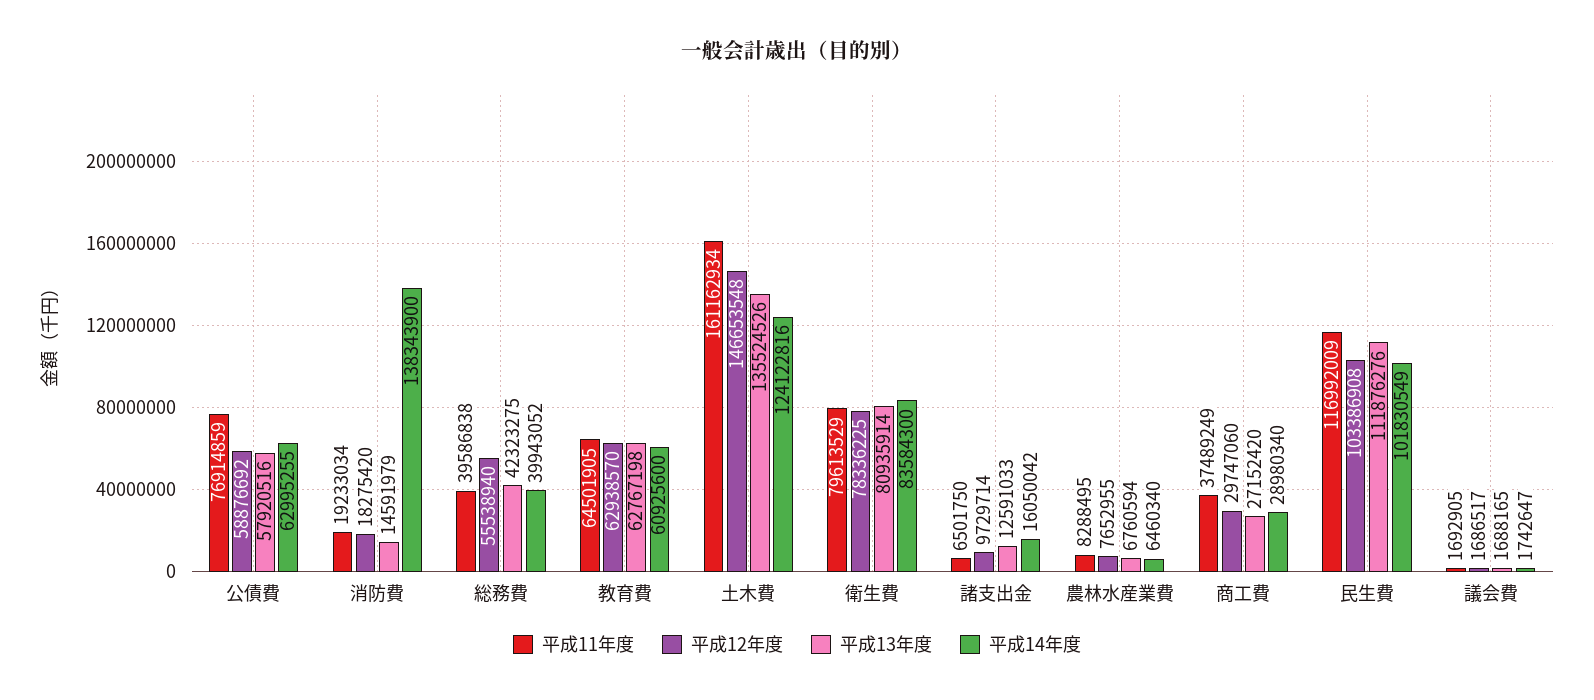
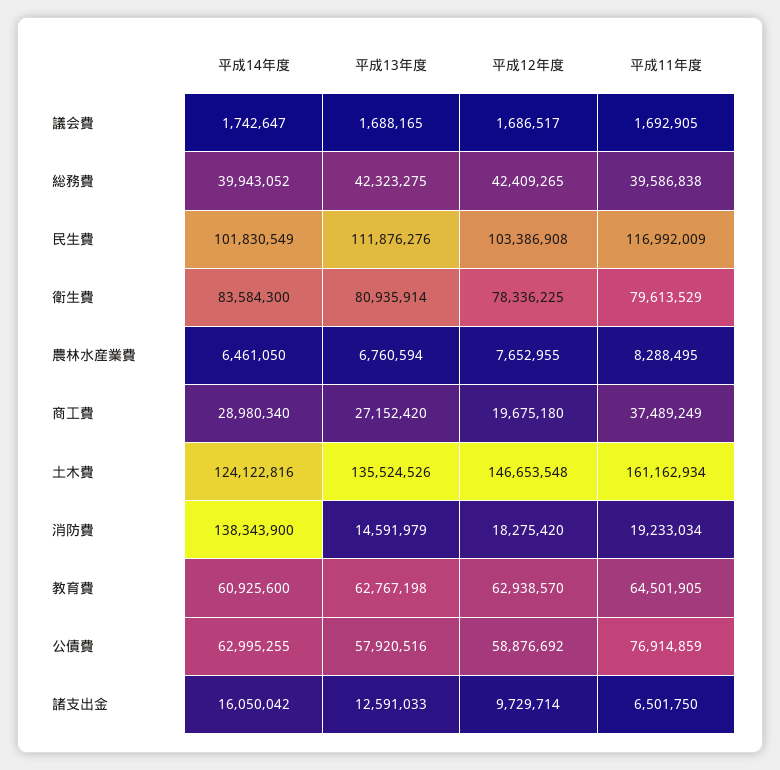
平成12年度, 総務費: 55538940 -> 42409265
平成14年度, 農林水産業費: 6460340 -> 6461050
平成12年度, 商工費: 29747060 -> 19675180

